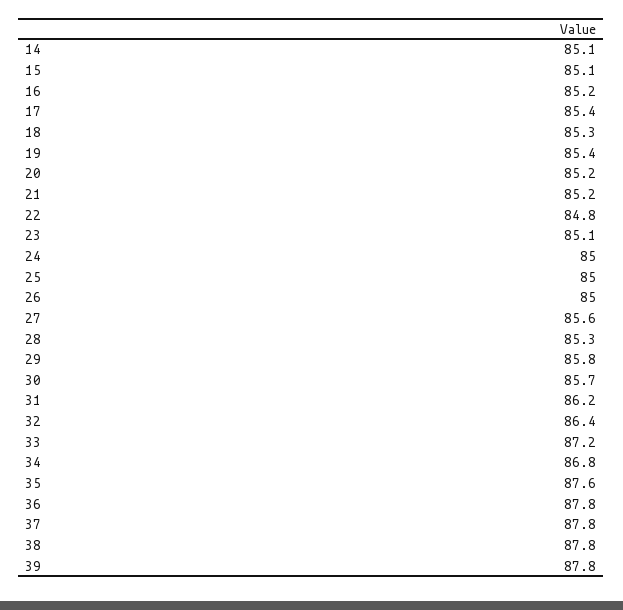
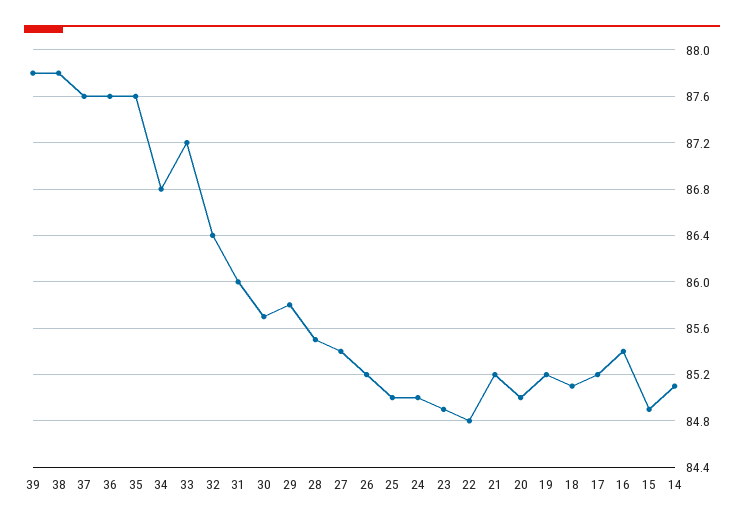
15: 85.1 -> 84.9
16: 85.2 -> 85.4
17: 85.4 -> 85.2
18: 85.3 -> 85.1
19: 85.4 -> 85.2
20: 85.2 -> 85
23: 85.1 -> 84.9
26: 85 -> 85.2
27: 85.6 -> 85.4
28: 85.3 -> 85.5
31: 86.2 -> 86
36: 87.8 -> 87.6
37: 87.8 -> 87.6

